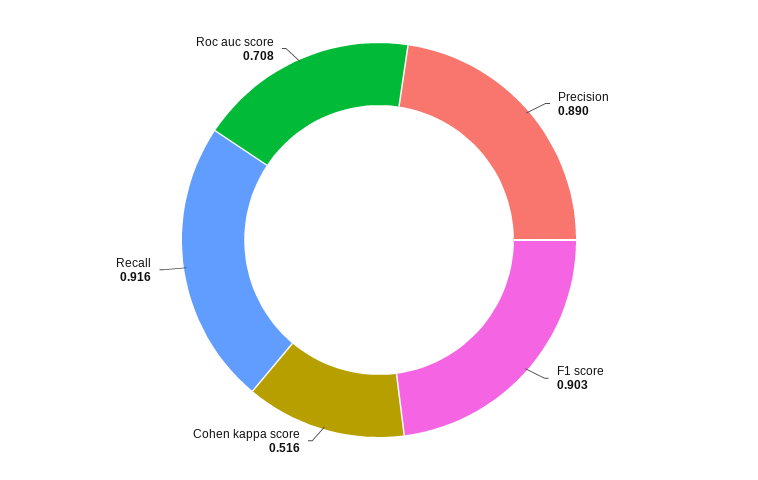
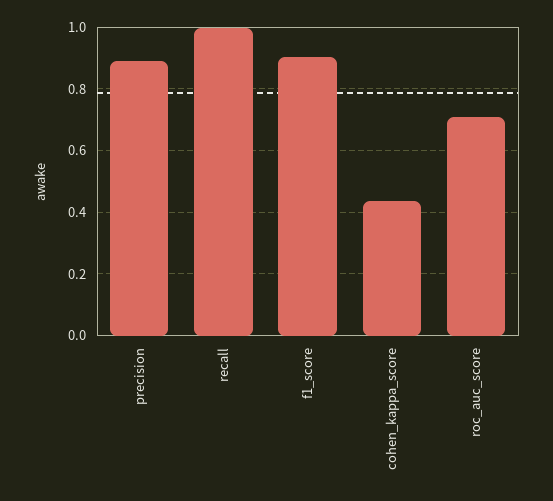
Cohen kappa score: 0.516 -> 0.44
Recall: 0.916 -> 1

